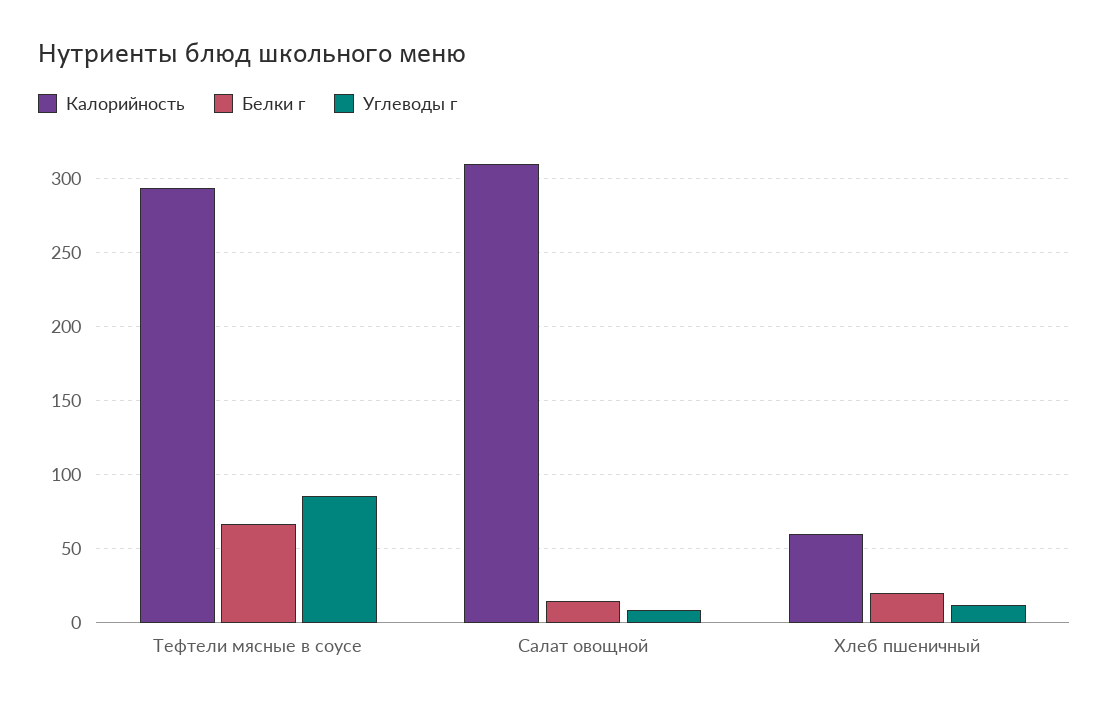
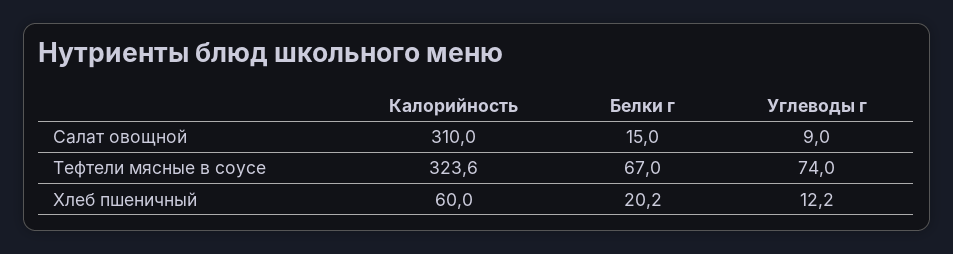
Калорийность, Тефтели мясные в соусе: 295 -> 323.6
Углеводы г, Тефтели мясные в соусе: 85 -> 74

